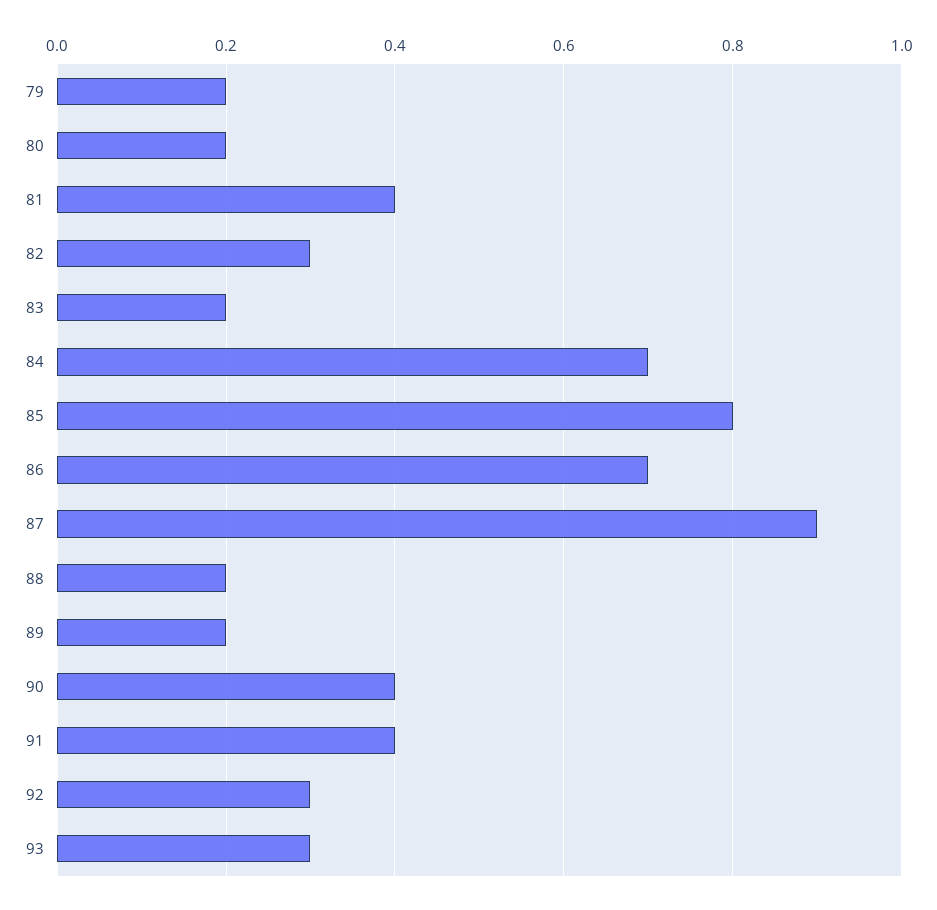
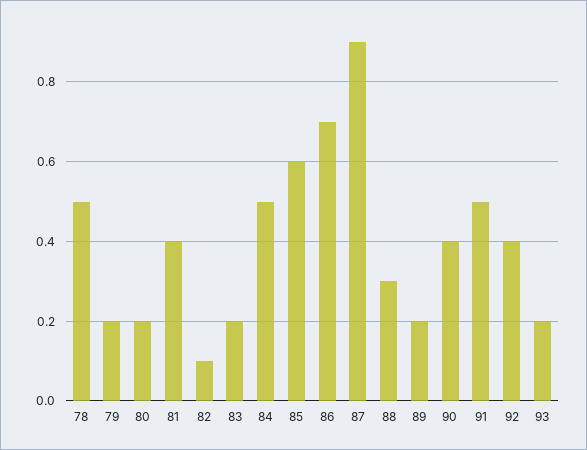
82: 0.3 -> 0.1
84: 0.7 -> 0.5
85: 0.8 -> 0.6
88: 0.2 -> 0.3
91: 0.4 -> 0.5
92: 0.3 -> 0.4
93: 0.3 -> 0.2
78: none -> 0.5

